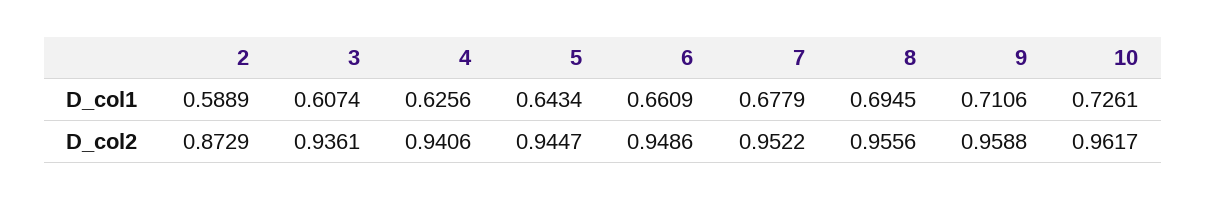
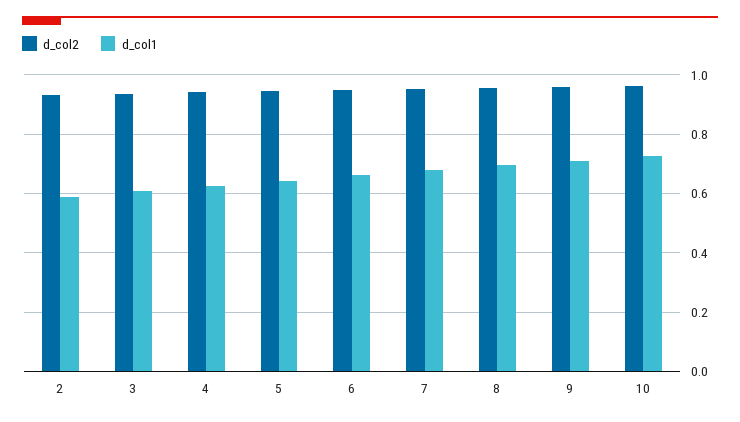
D_col2, 2: 0.8729 -> 0.925

